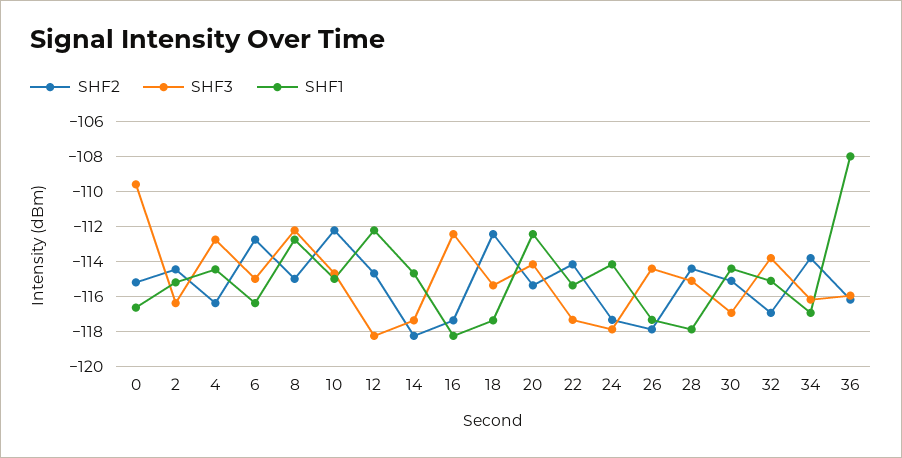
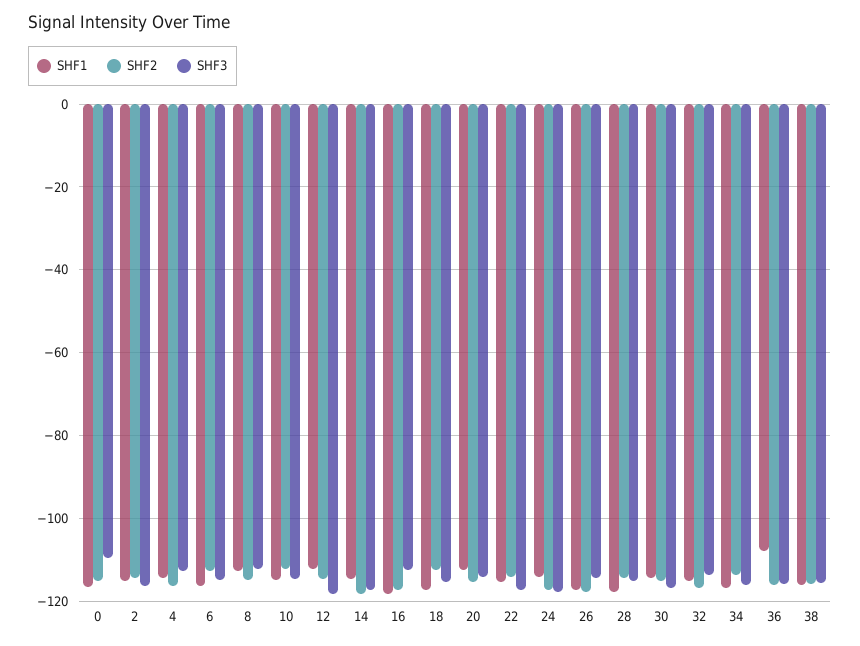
SHF1, 38: none -> -116
SHF2, 38: none -> -116
SHF3, 38: none -> -116

